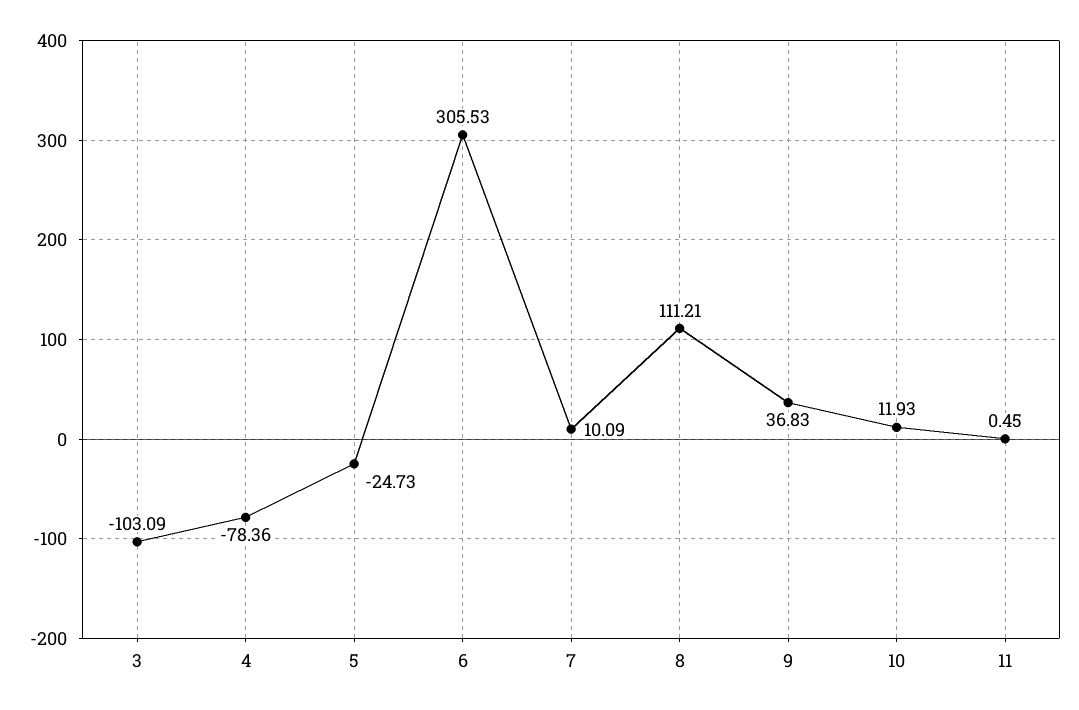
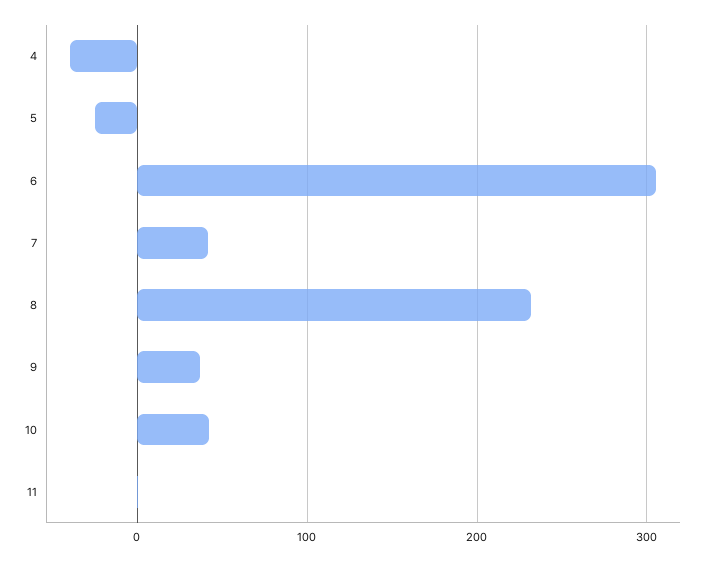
3: -103.09 -> none
4: -78.36 -> -40
7: 10.09 -> 40
8: 111.21 -> 230
10: 11.93 -> 40

